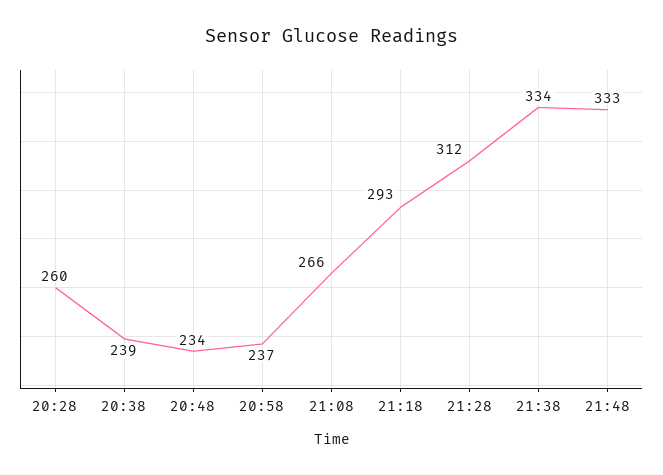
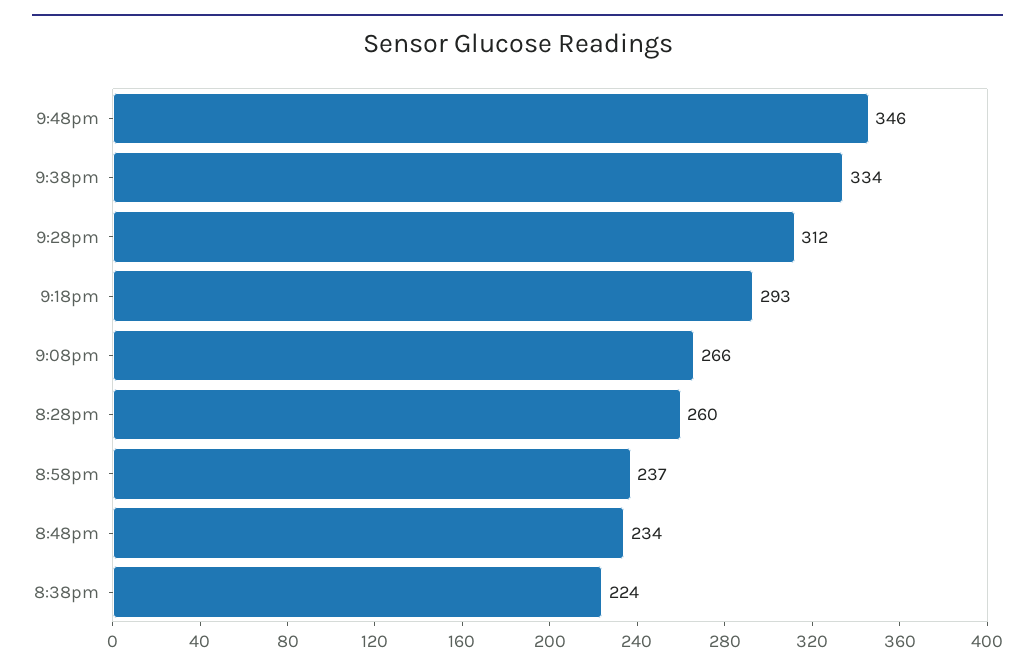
20:38: 239 -> 224
21:48: 333 -> 346

